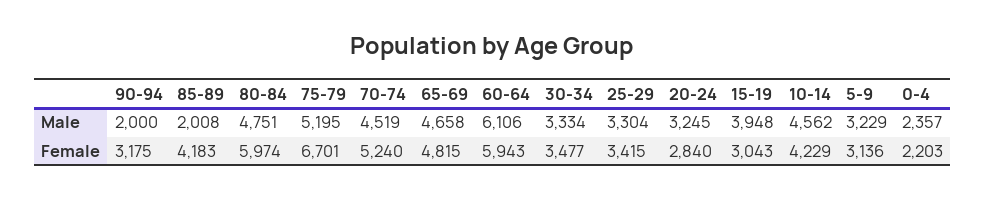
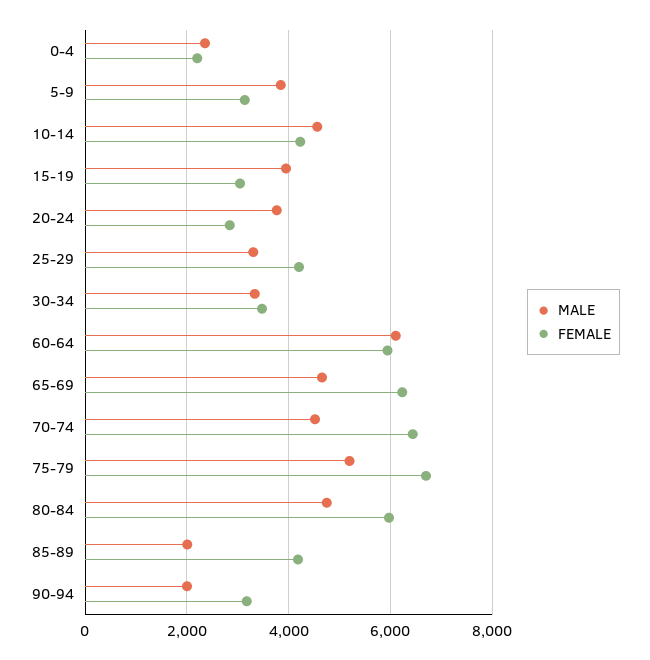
Male, 20-24: 3245 -> 3800
Male, 5-9: 3229 -> 3800
Female, 70-74: 5240 -> 6400
Female, 65-69: 4815 -> 6200
Female, 25-29: 3415 -> 4200

